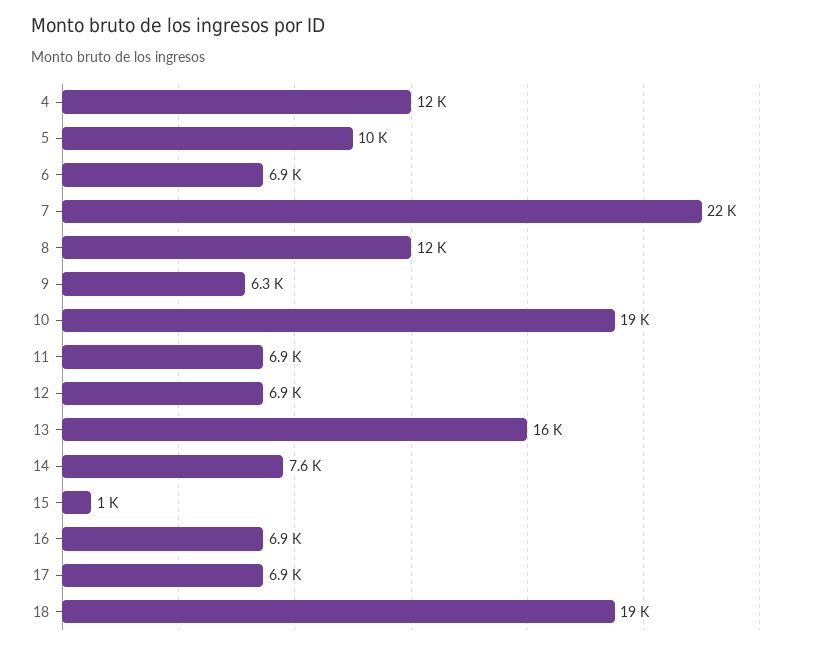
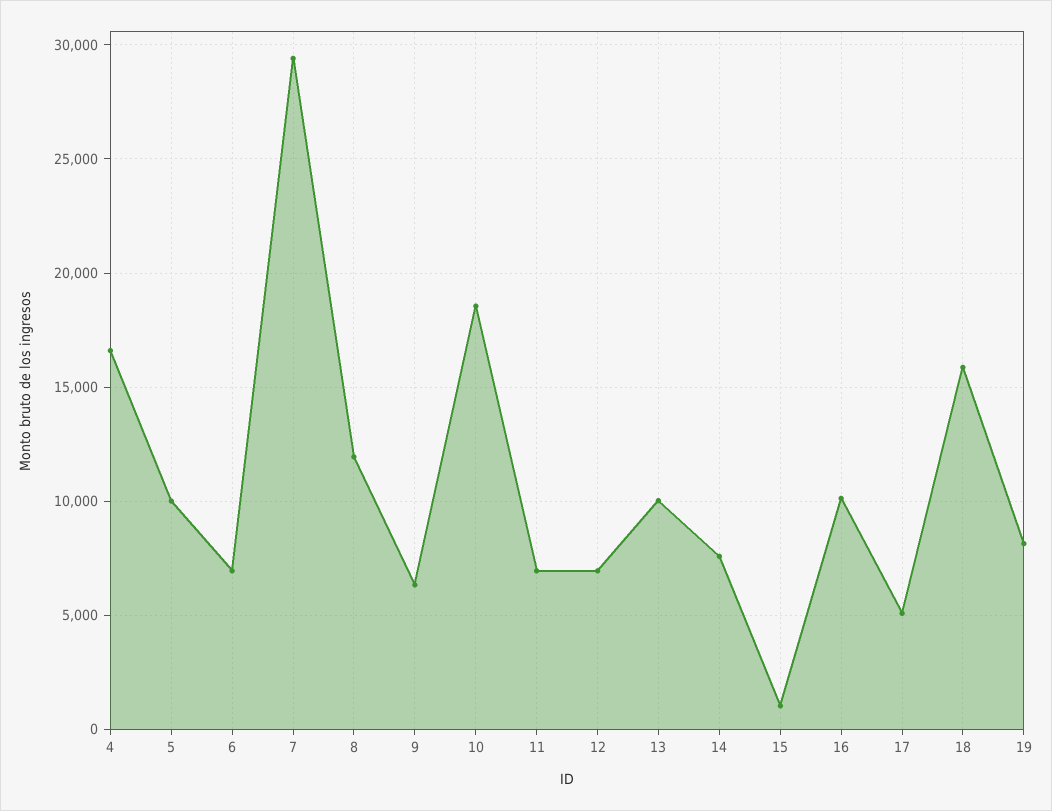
4: 12000 -> 16500
7: 22000 -> 29500
13: 16000 -> 10000
16: 6900 -> 10000
17: 6900 -> 5000
18: 19000 -> 16000
19: none -> 8000

